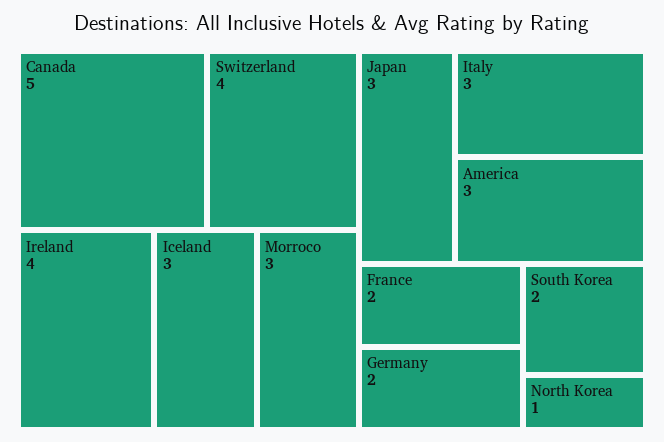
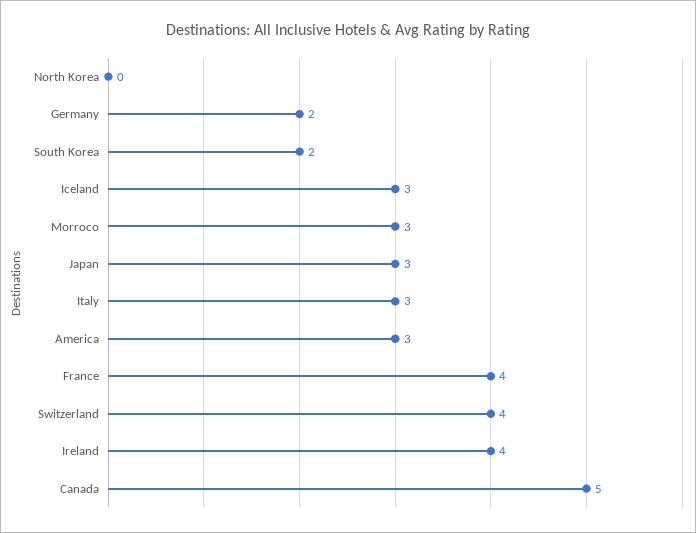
France: 2 -> 4
North Korea: 1 -> 0

